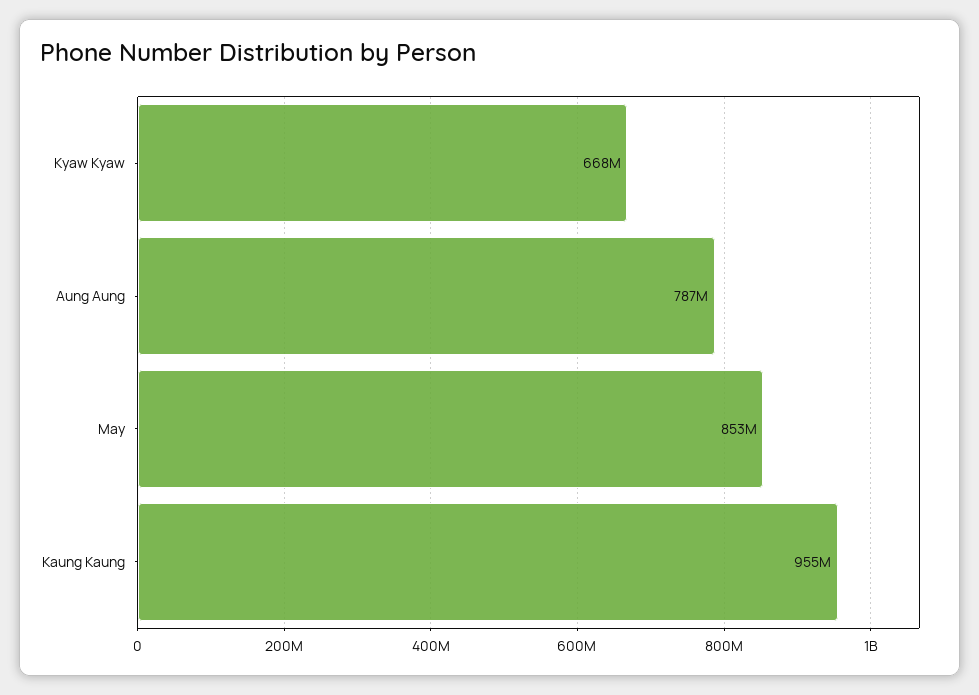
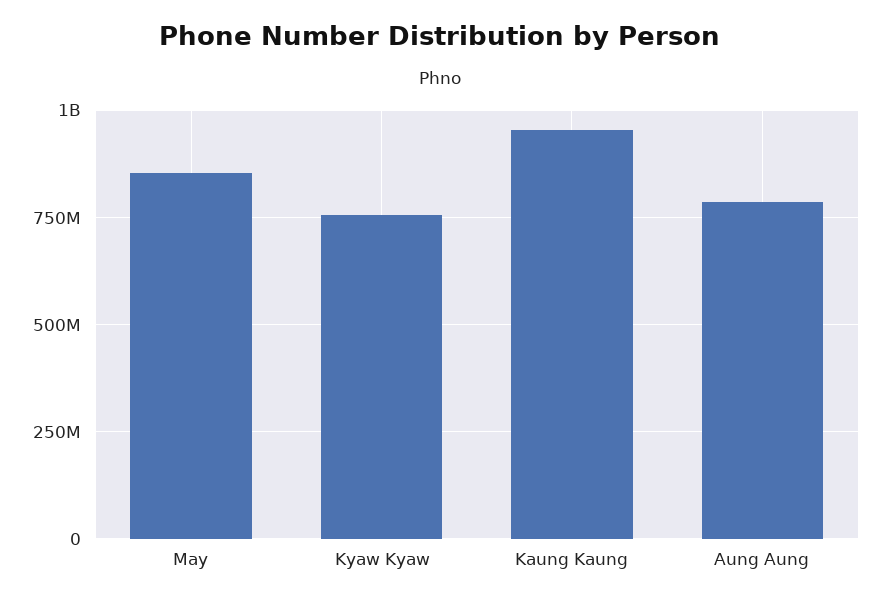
Kyaw Kyaw: 668000000 -> 750000000

